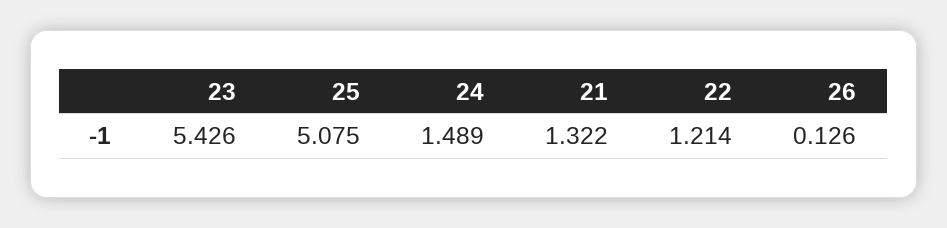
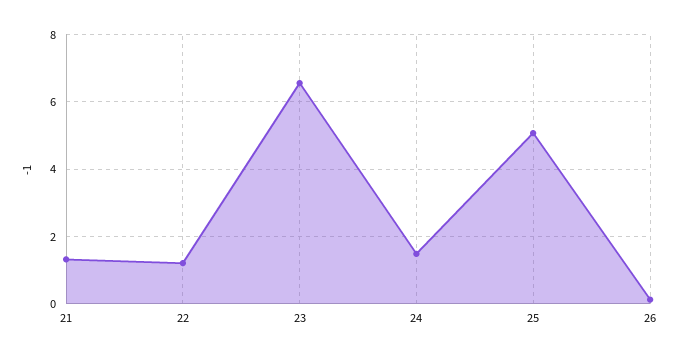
23: 5.426 -> 6.6

